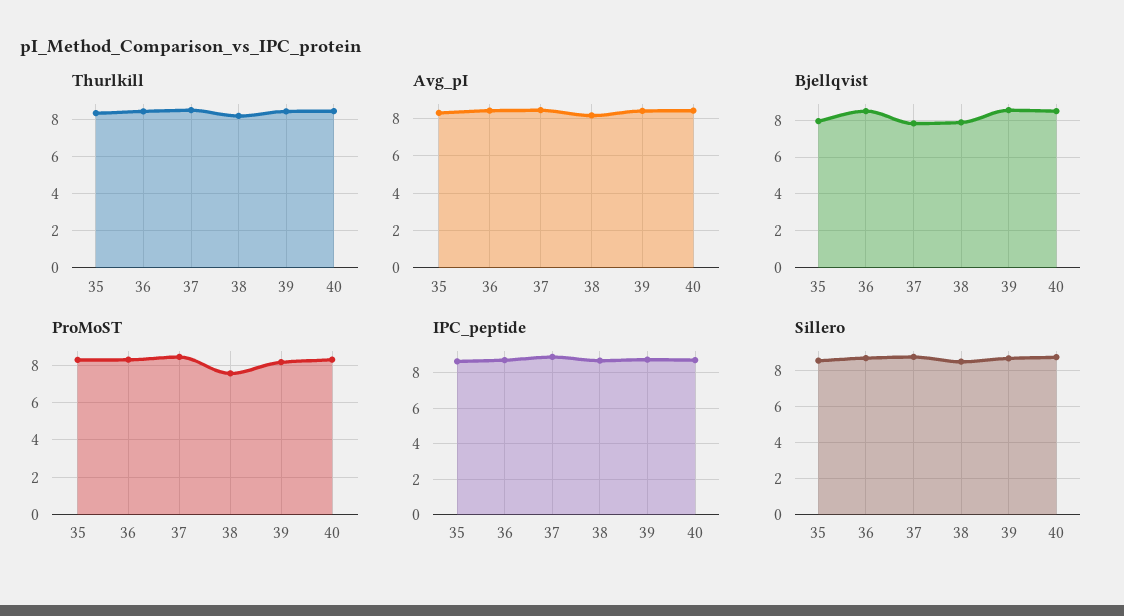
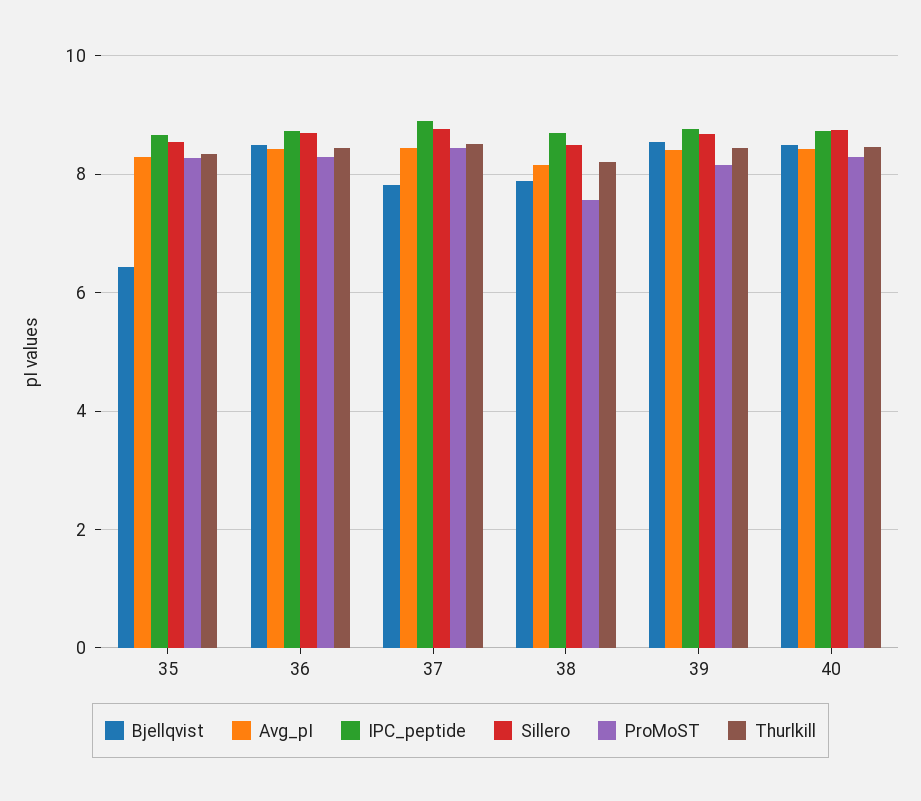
Bjellqvist, 35: 8 -> 6.4

